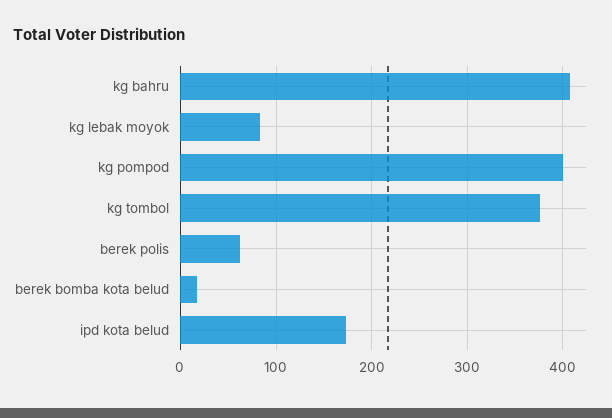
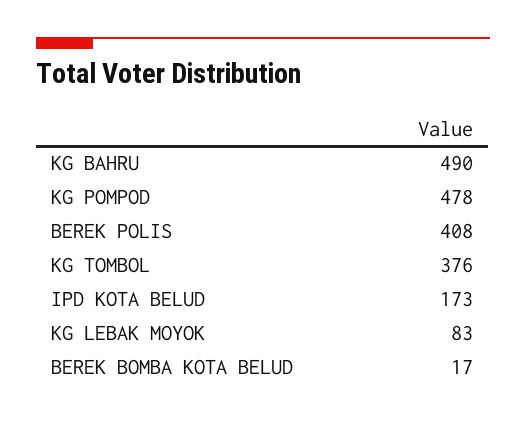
kg bahru: 410 -> 490
kg pompod: 400 -> 478
berek polis: 60 -> 408

